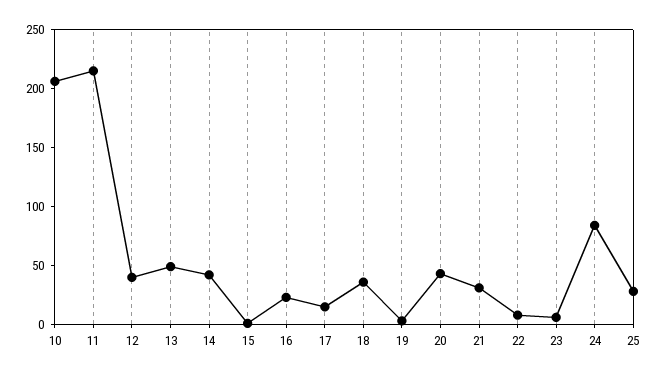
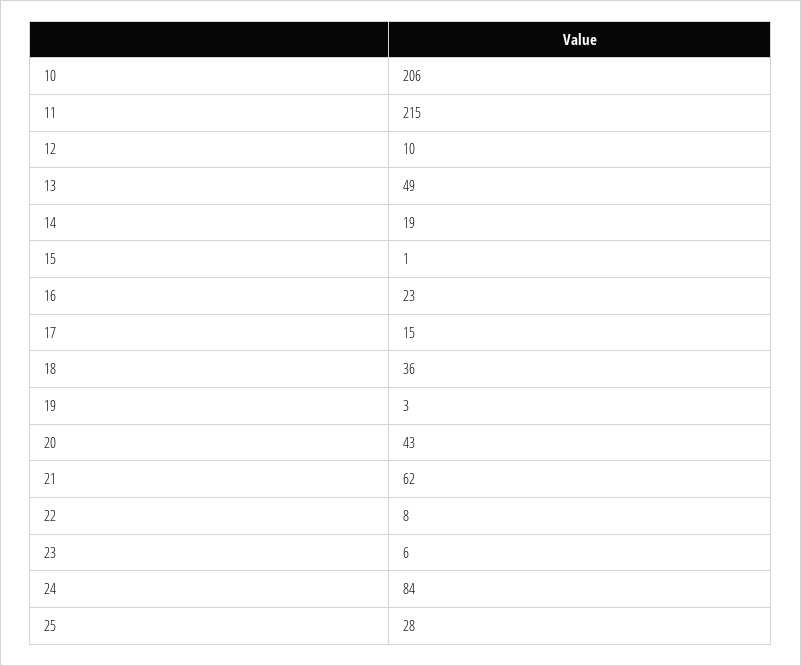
12: 40 -> 10
14: 40 -> 19
21: 30 -> 62

